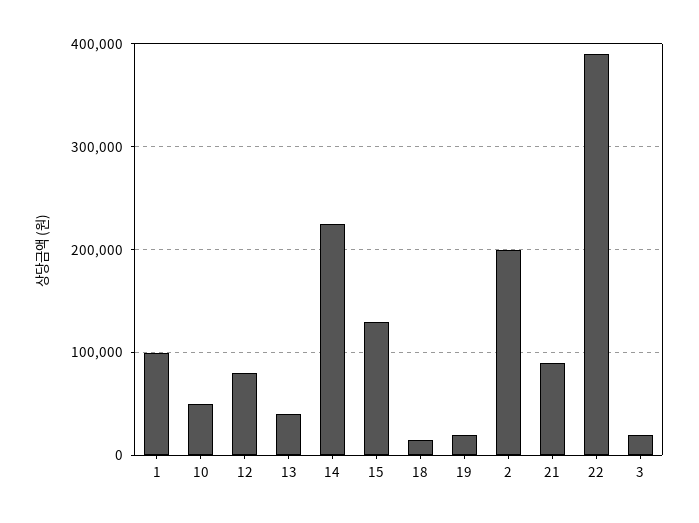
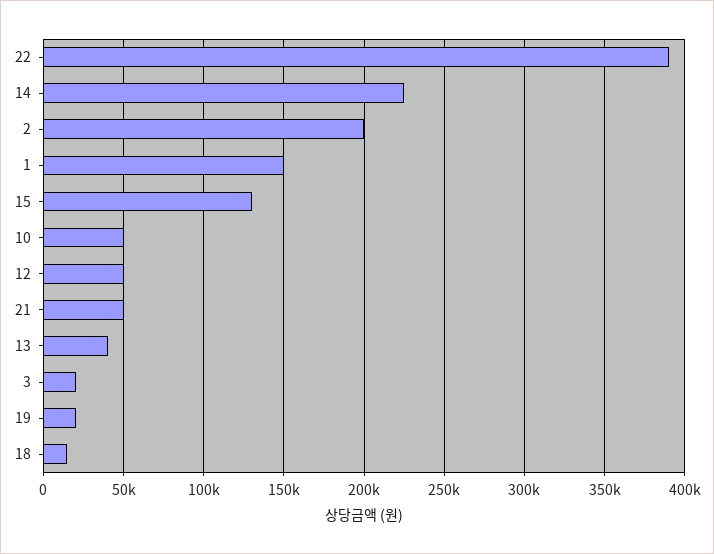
1: 100000 -> 150000
12: 80000 -> 50000
21: 90000 -> 50000

